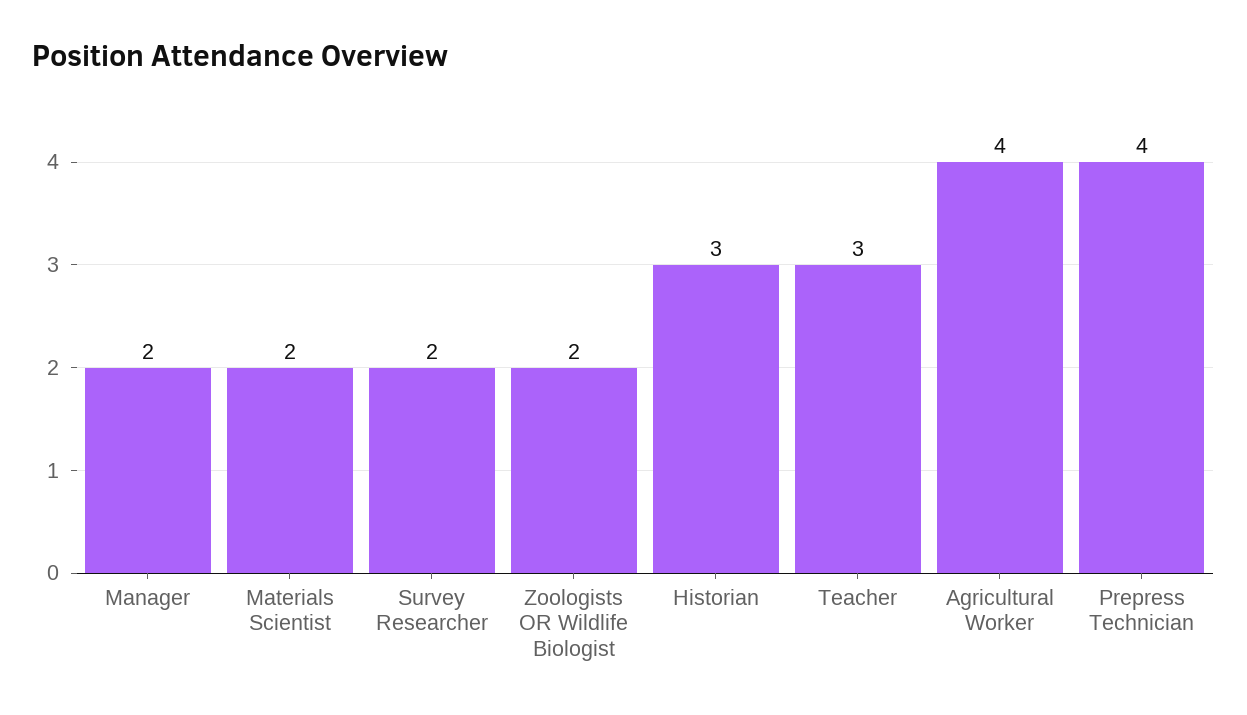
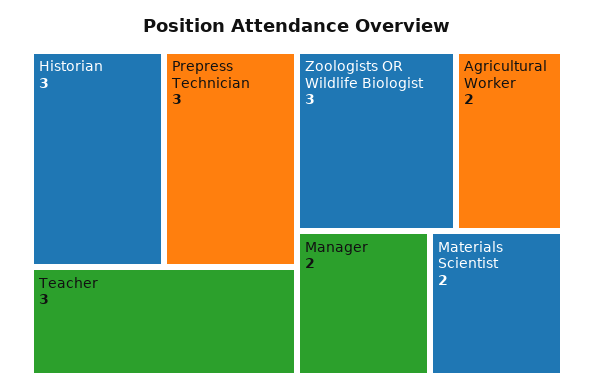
Survey Researcher: 2 -> none
Zoologists OR Wildlife Biologist: 2 -> 3
Agricultural Worker: 4 -> 2
Prepress Technician: 4 -> 3

